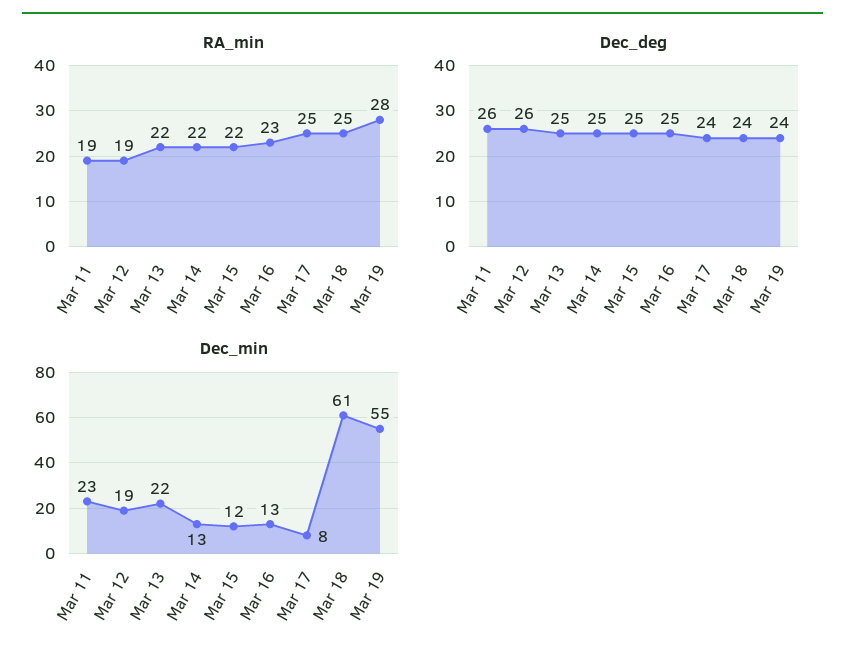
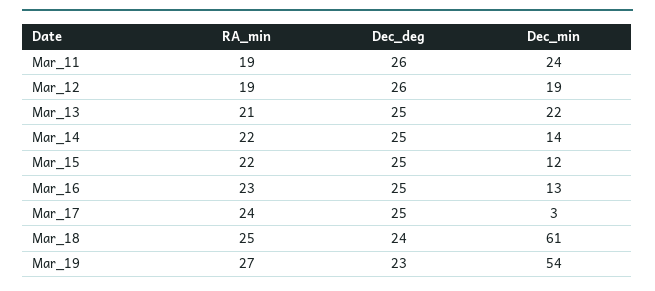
RA_min, Mar 13: 22 -> 21
RA_min, Mar 17: 25 -> 24
RA_min, Mar 19: 28 -> 27
Dec_deg, Mar 17: 24 -> 25
Dec_deg, Mar 19: 24 -> 23
Dec_min, Mar 11: 23 -> 24
Dec_min, Mar 14: 13 -> 14
Dec_min, Mar 17: 8 -> 3
Dec_min, Mar 19: 55 -> 54

